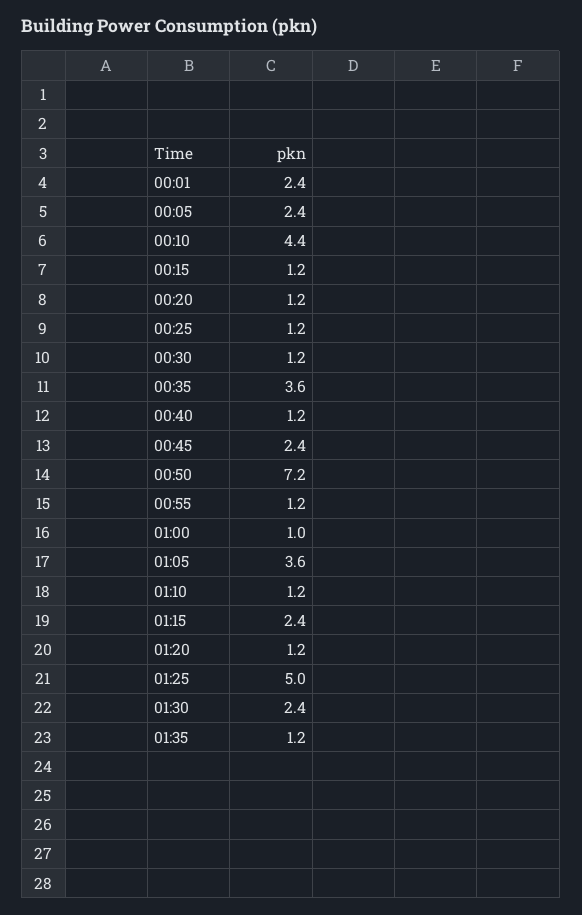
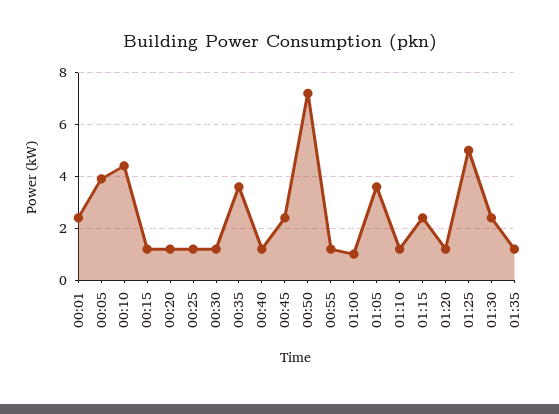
00:05: 2.4 -> 4

